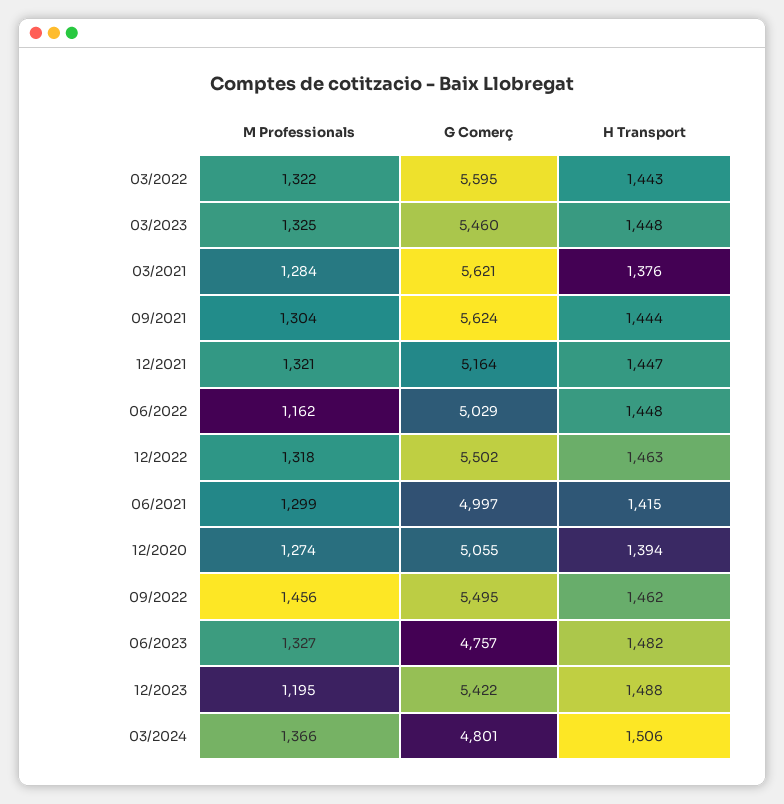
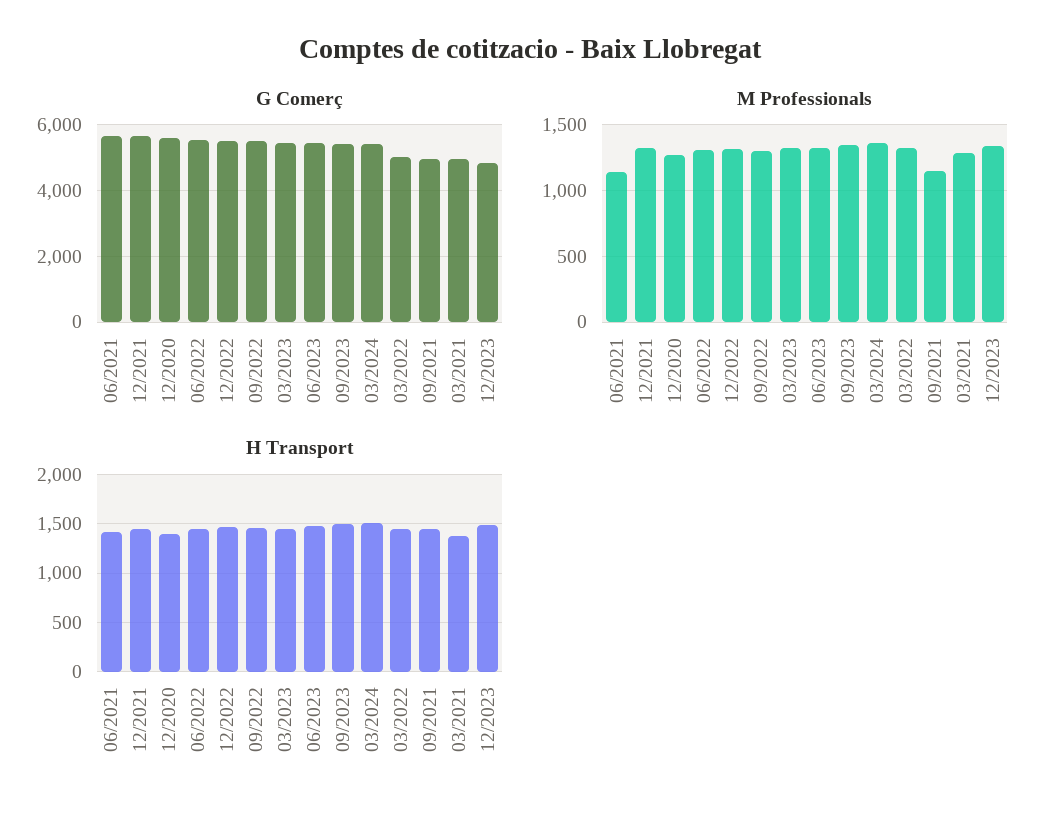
G Comerç, 03/2022: 5595 -> 5000
G Comerç, 03/2021: 5621 -> 5000
M Professionals, 09/2021: 1304 -> 1150
G Comerç, 09/2021: 5624 -> 5000
G Comerç, 12/2021: 5164 -> 5600
M Professionals, 06/2022: 1162 -> 1300
G Comerç, 06/2022: 5029 -> 5600
M Professionals, 06/2021: 1299 -> 1150
G Comerç, 06/2021: 4997 -> 5600
G Comerç, 12/2020: 5055 -> 5600
M Professionals, 09/2022: 1456 -> 1300
G Comerç, 06/2023: 4757 -> 5400
M Professionals, 12/2023: 1195 -> 1350
G Comerç, 12/2023: 5422 -> 4800
G Comerç, 03/2024: 4801 -> 5400
G Comerç, 09/2023: none -> 5400
M Professionals, 09/2023: none -> 1350
H Transport, 09/2023: none -> 1500

